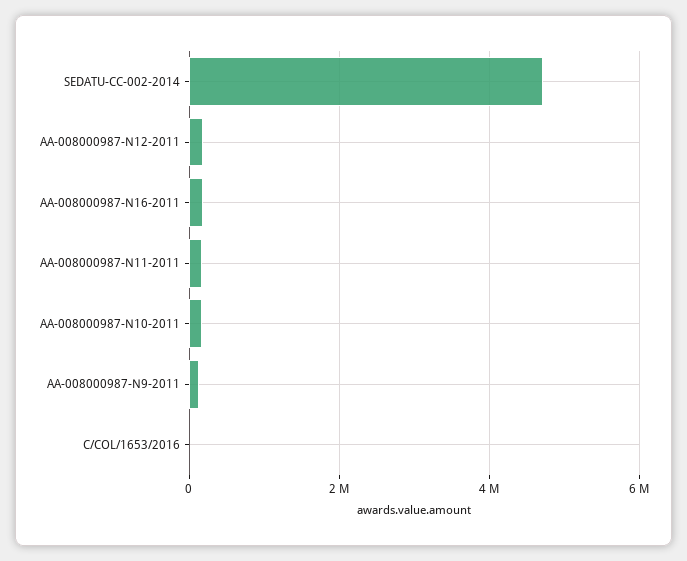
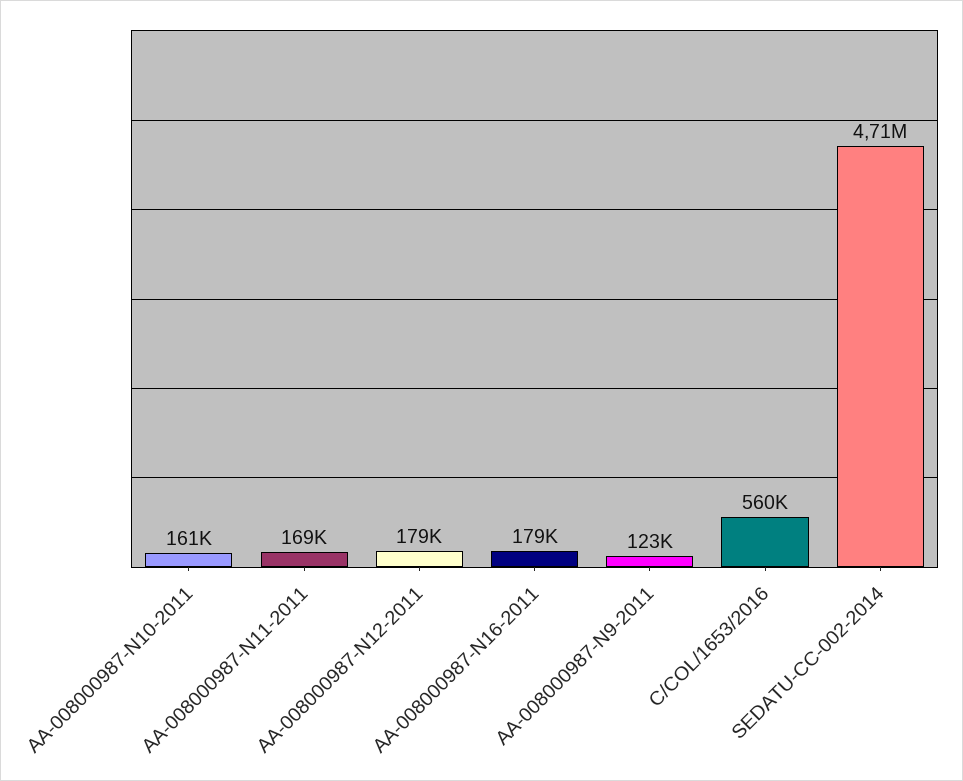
C/COL/1653/2016: 0 -> 560000

